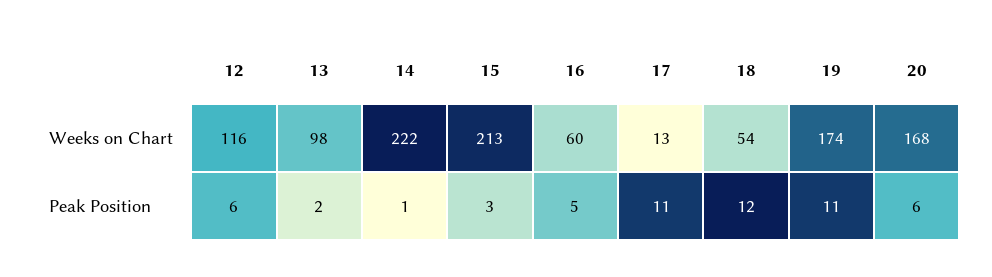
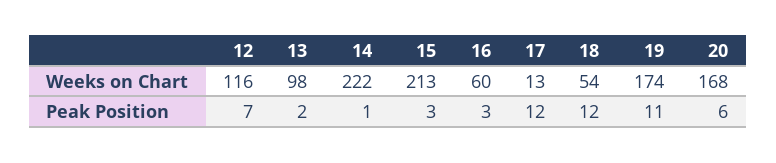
12, Peak Position: 6 -> 7
16, Peak Position: 5 -> 3
17, Peak Position: 11 -> 12

